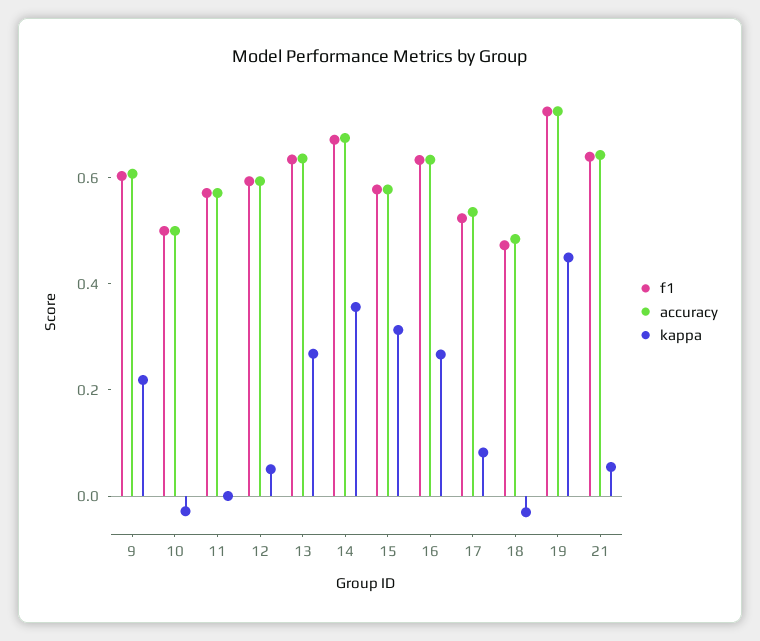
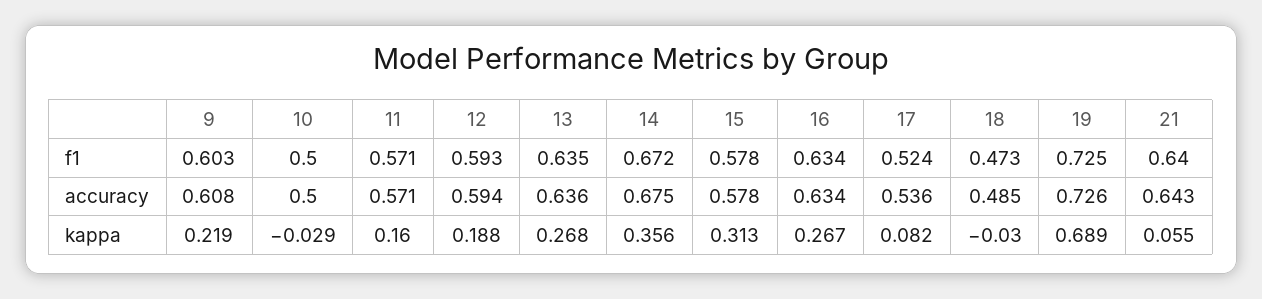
kappa, 11: 0 -> 0.16
kappa, 12: 0.05 -> 0.188
kappa, 19: 0.45 -> 0.689

